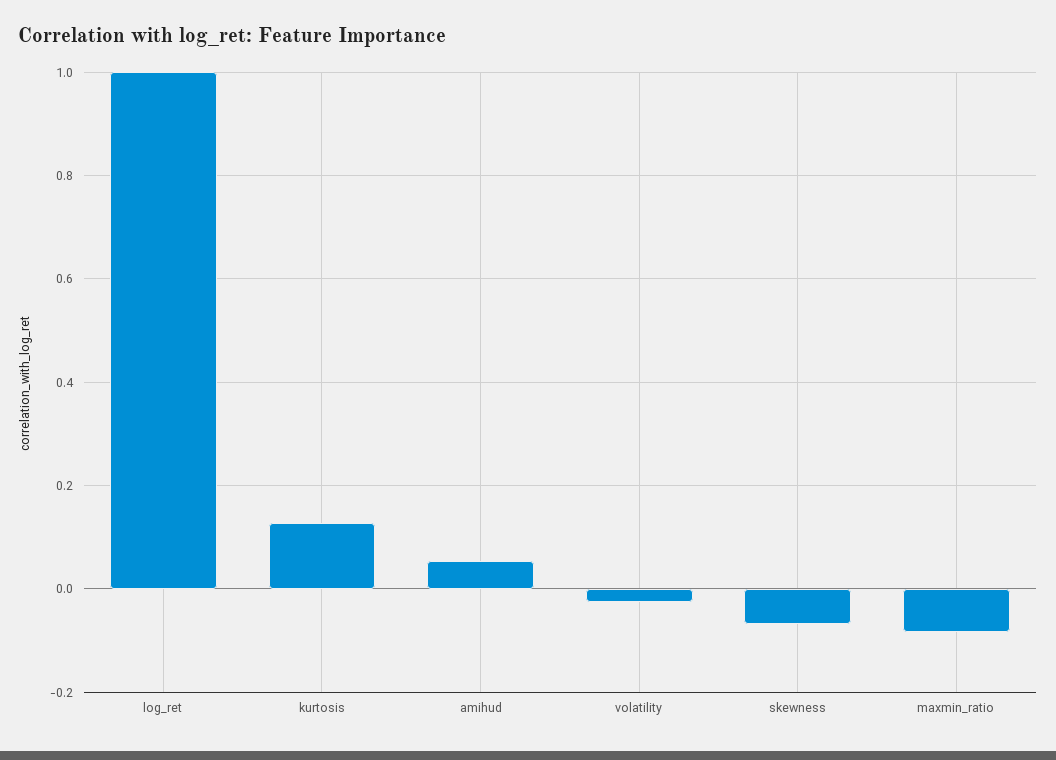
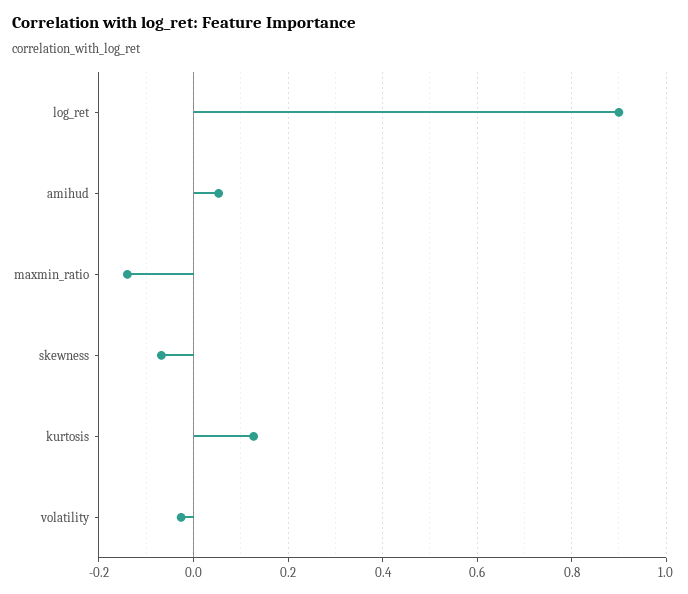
log_ret: 1 -> 0.9
maxmin_ratio: -0.08 -> -0.14

